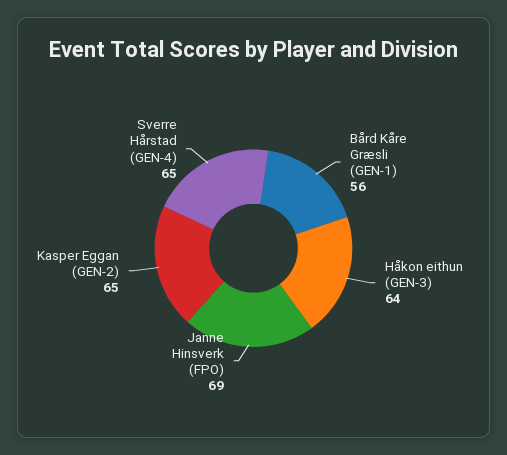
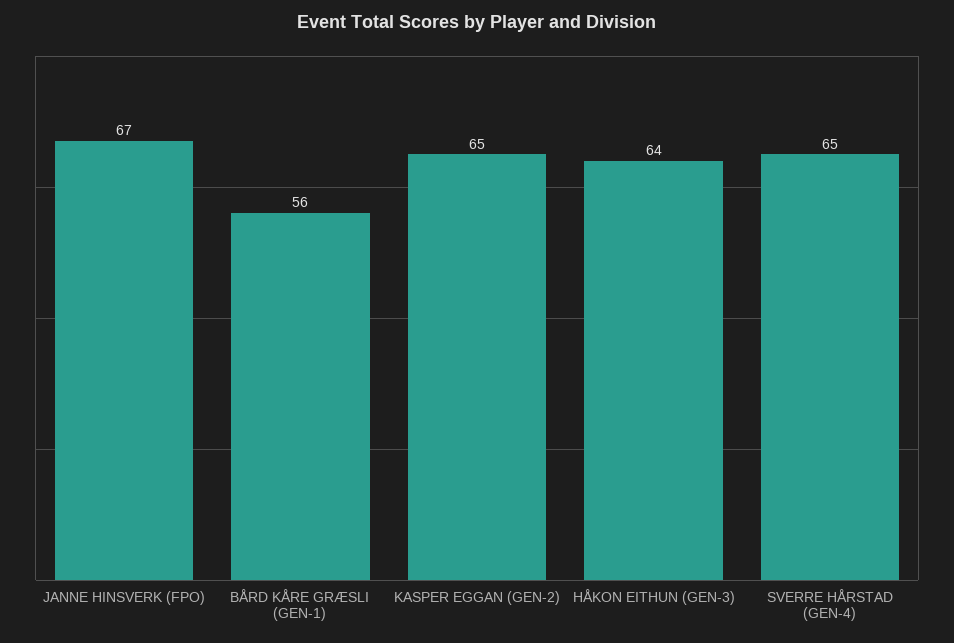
Janne Hinsverk (FPO): 69 -> 67

